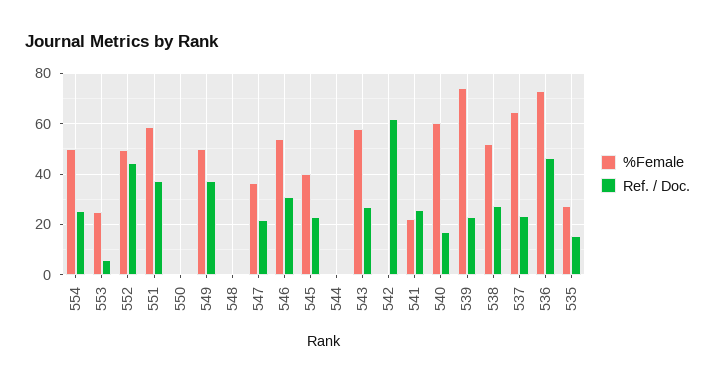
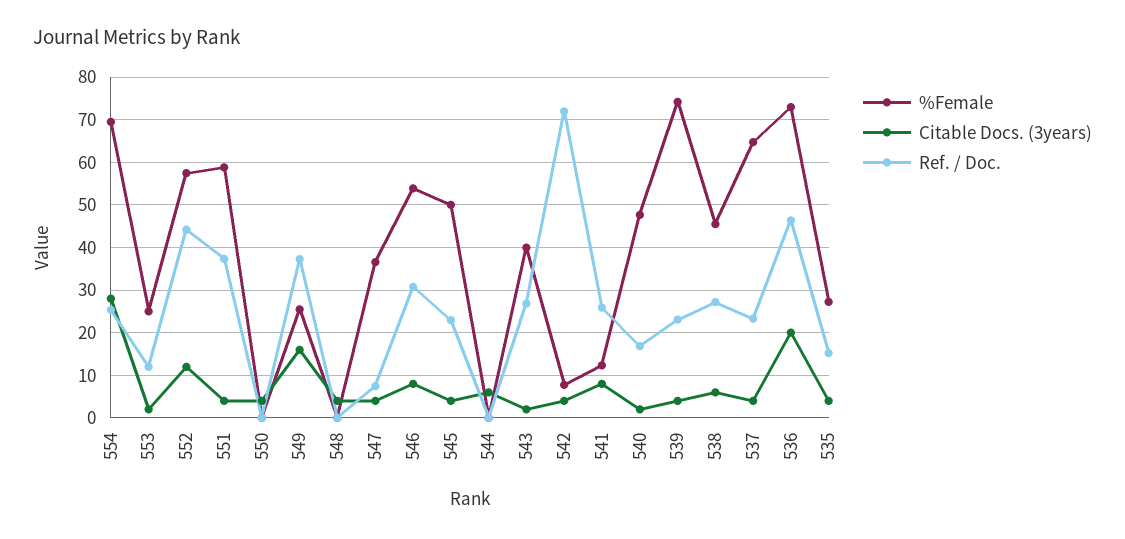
%Female, 554: 50 -> 70
Ref. / Doc., 553: 5 -> 12
%Female, 552: 50 -> 58
%Female, 549: 50 -> 26
Ref. / Doc., 547: 22.5 -> 8
%Female, 545: 40 -> 50
%Female, 543: 57.5 -> 40
%Female, 542: 0 -> 8
Ref. / Doc., 542: 62.5 -> 72
%Female, 541: 22.5 -> 12
%Female, 540: 60 -> 48
%Female, 538: 52.5 -> 46
Citable Docs. (3years), 554: none -> 28
Citable Docs. (3years), 553: none -> 2
Citable Docs. (3years), 552: none -> 12
Citable Docs. (3years), 551: none -> 4
Citable Docs. (3years), 550: none -> 4
Citable Docs. (3years), 549: none -> 16
Citable Docs. (3years), 548: none -> 4
Citable Docs. (3years), 547: none -> 4
Citable Docs. (3years), 546: none -> 8
Citable Docs. (3years), 545: none -> 4
Citable Docs. (3years), 544: none -> 6
Citable Docs. (3years), 543: none -> 2
Citable Docs. (3years), 542: none -> 4
Citable Docs. (3years), 541: none -> 8
Citable Docs. (3years), 540: none -> 2
Citable Docs. (3years), 539: none -> 4
Citable Docs. (3years), 538: none -> 6
Citable Docs. (3years), 537: none -> 4
Citable Docs. (3years), 536: none -> 20
Citable Docs. (3years), 535: none -> 4

